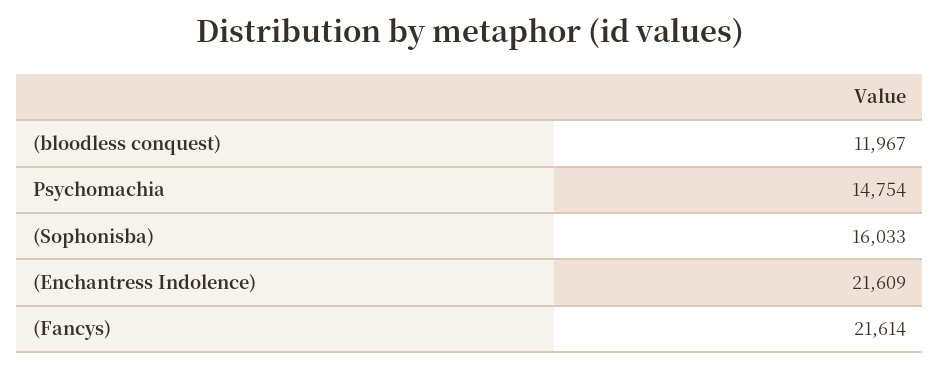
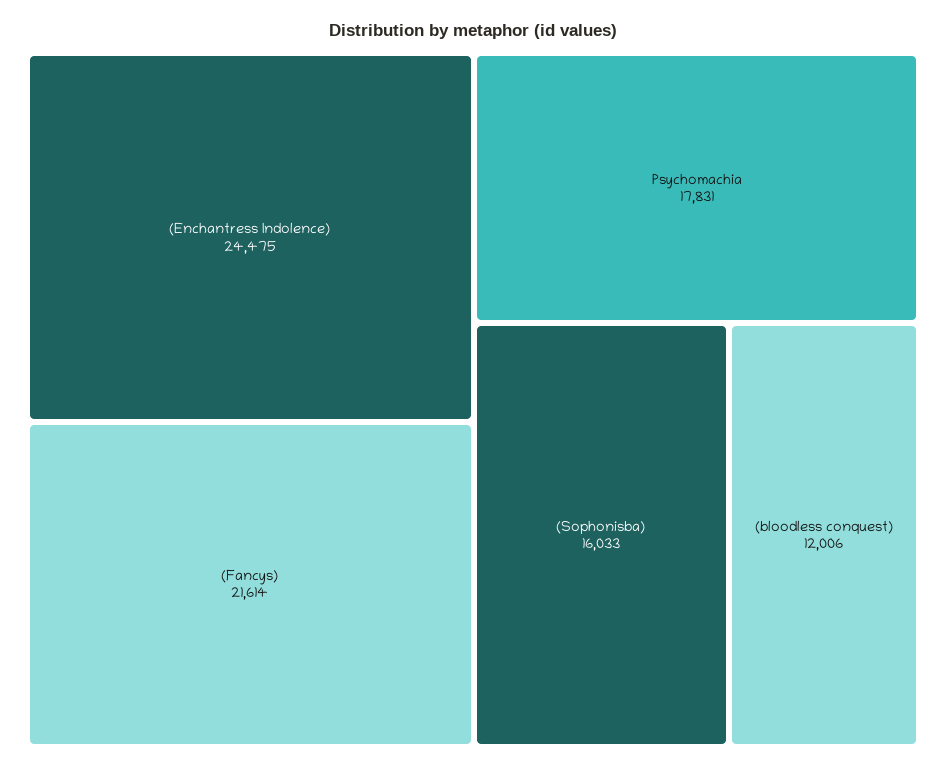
(bloodless conquest): 11967 -> 12006
Psychomachia: 14754 -> 17831
(Enchantress Indolence): 21609 -> 24475

